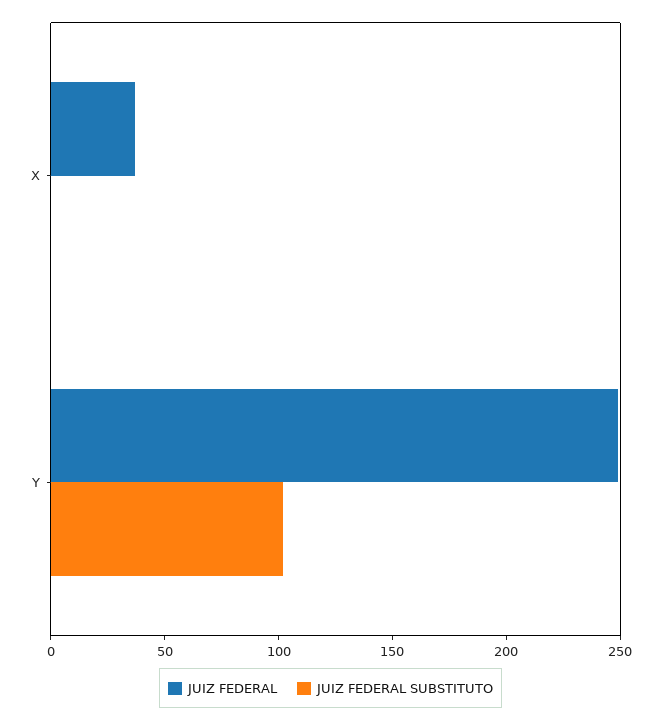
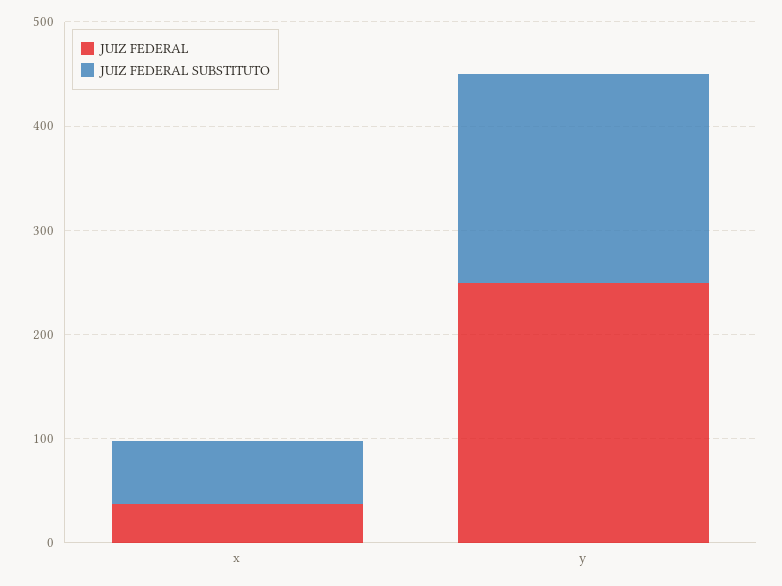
JUIZ FEDERAL SUBSTITUTO, X: 0 -> 60
JUIZ FEDERAL SUBSTITUTO, Y: 100 -> 200

